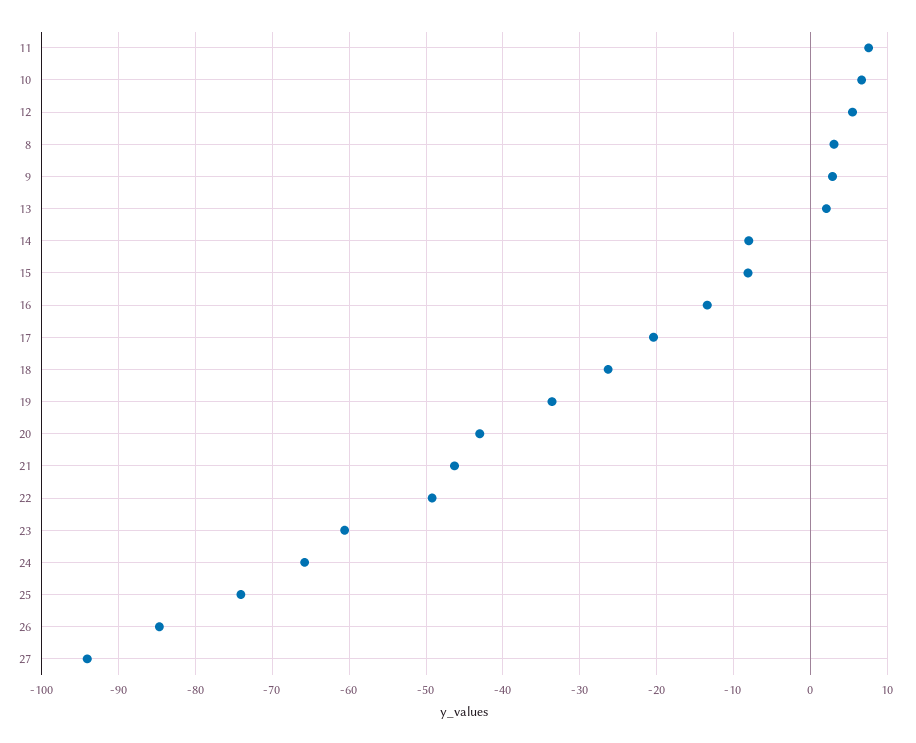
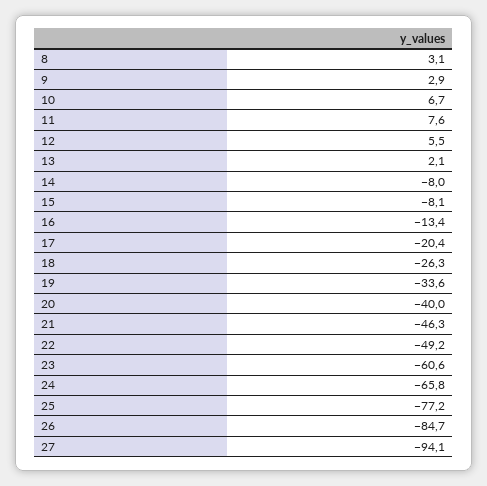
20: -43 -> -40
25: -74 -> -77.2

